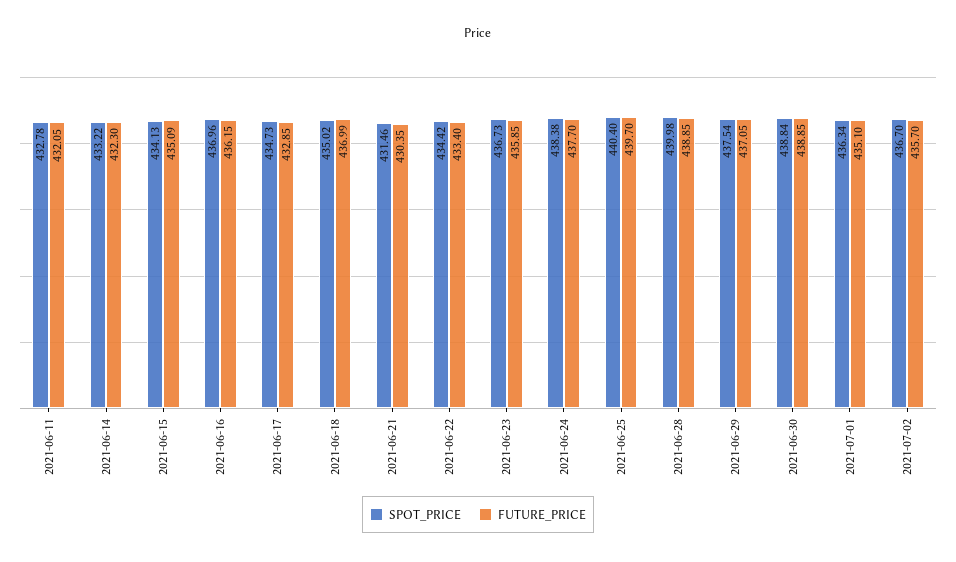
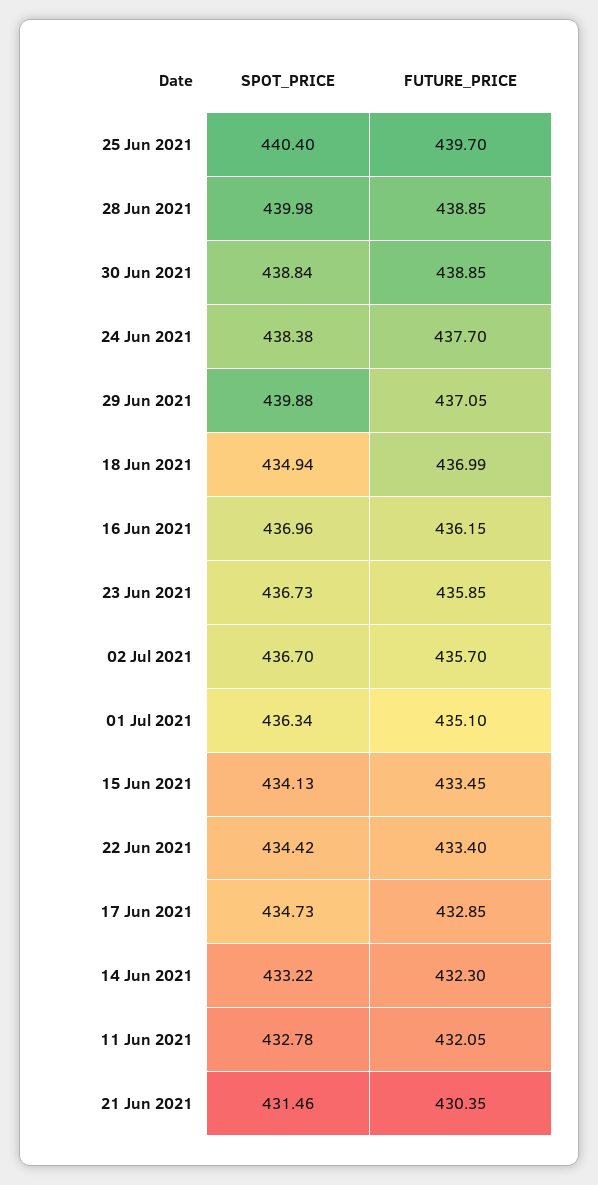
FUTURE_PRICE, 2021-06-15: 435.09 -> 433.45
SPOT_PRICE, 2021-06-18: 435.02 -> 434.94
SPOT_PRICE, 2021-06-29: 437.54 -> 439.88

